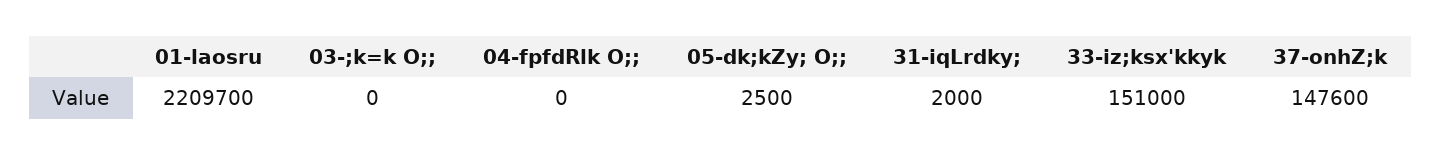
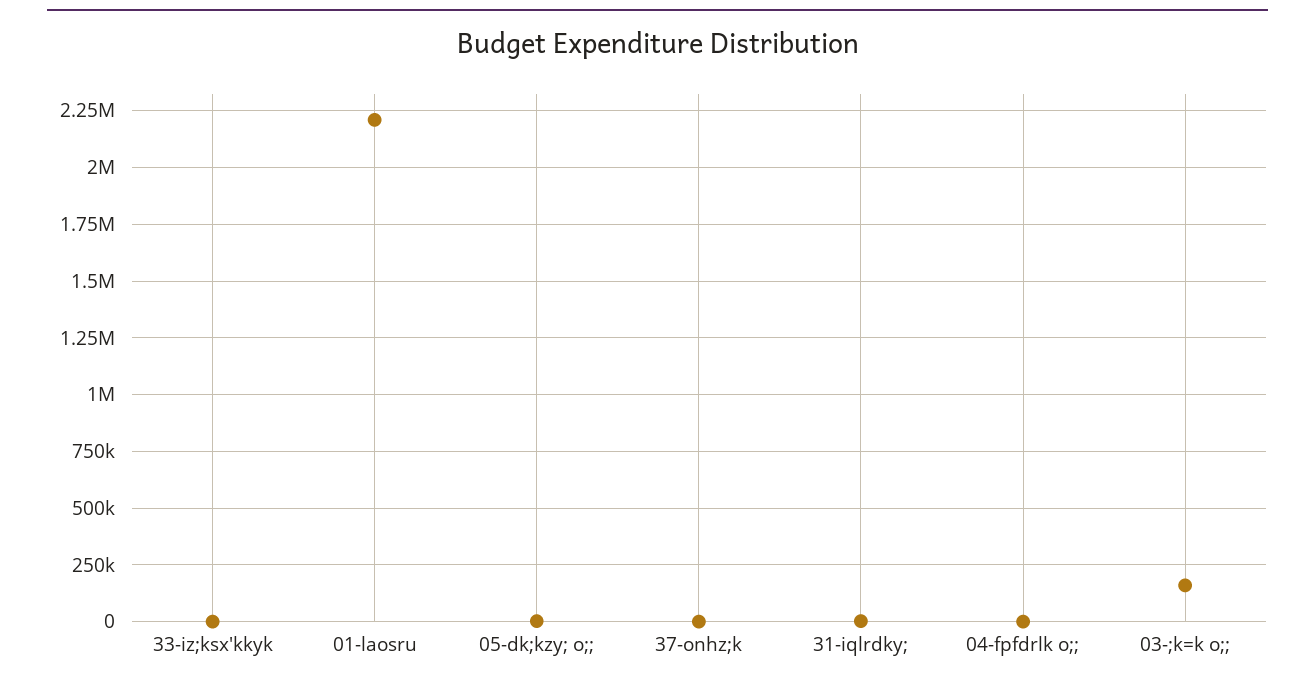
03-;k=k O;;: 0 -> 150000
33-iz;ksx'kkyk: 151000 -> 0
37-onhZ;k: 147600 -> 0

